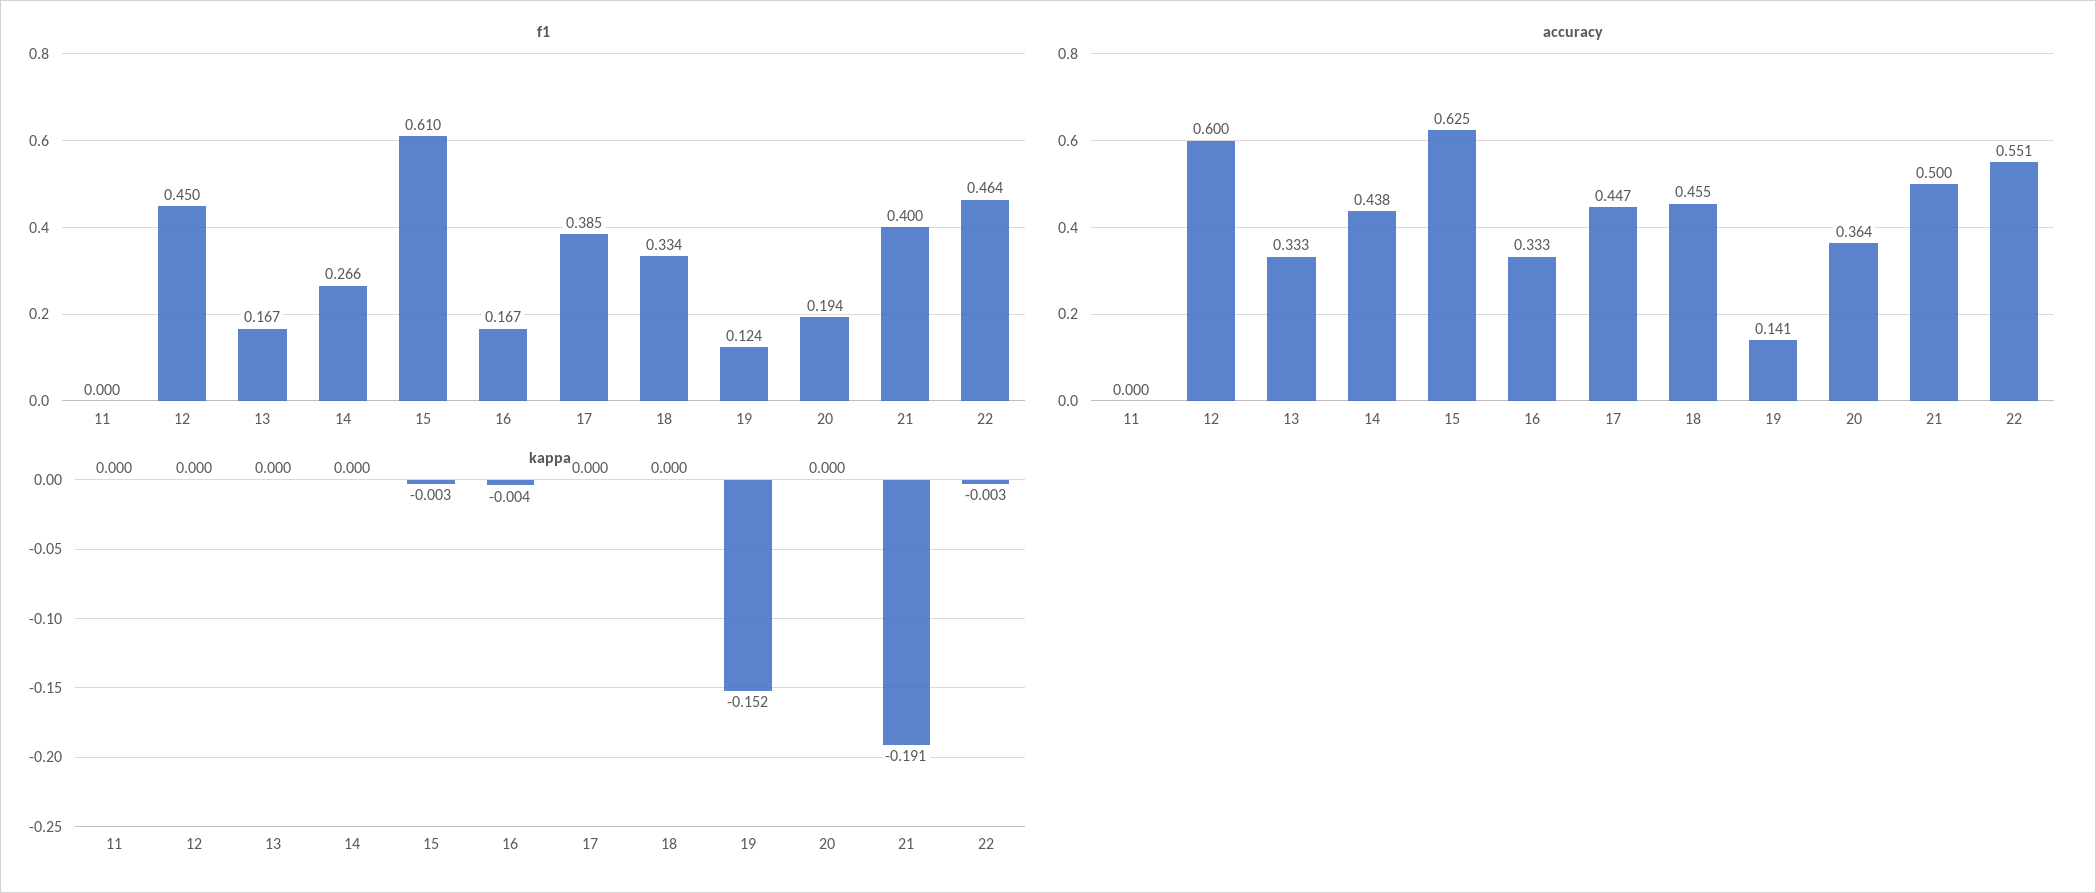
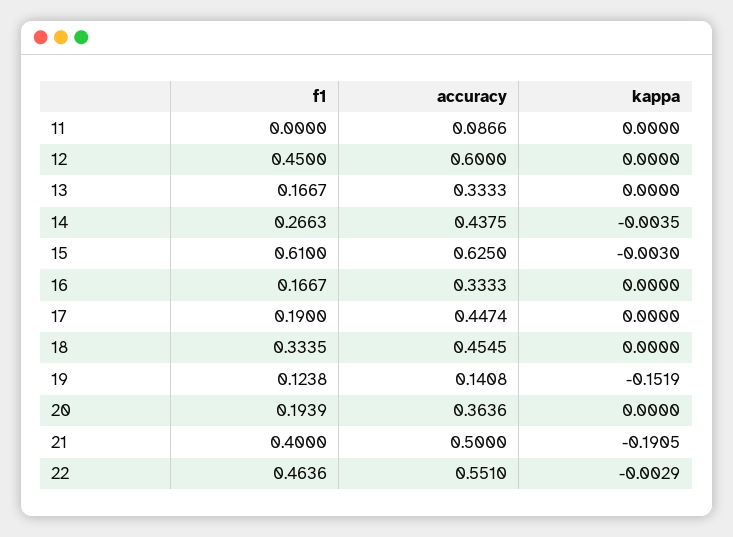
f1, 17: 0.385 -> 0.19
accuracy, 11: 0 -> 0.0866
kappa, 14: 0 -> -0.0035
kappa, 16: -0.004 -> 0

